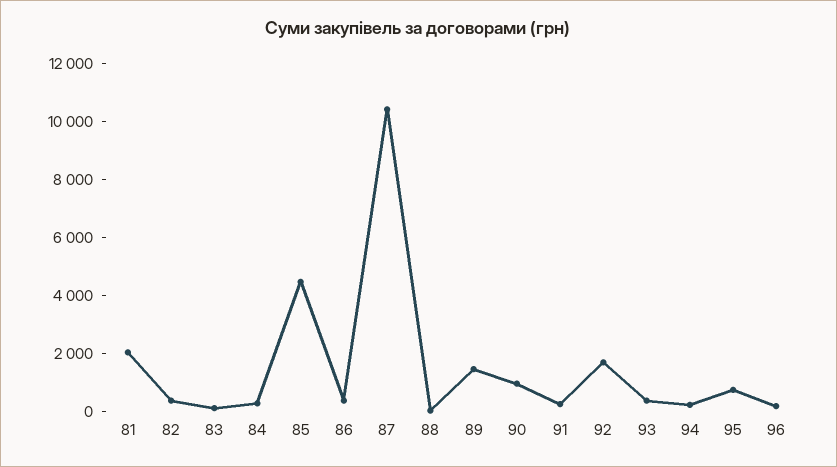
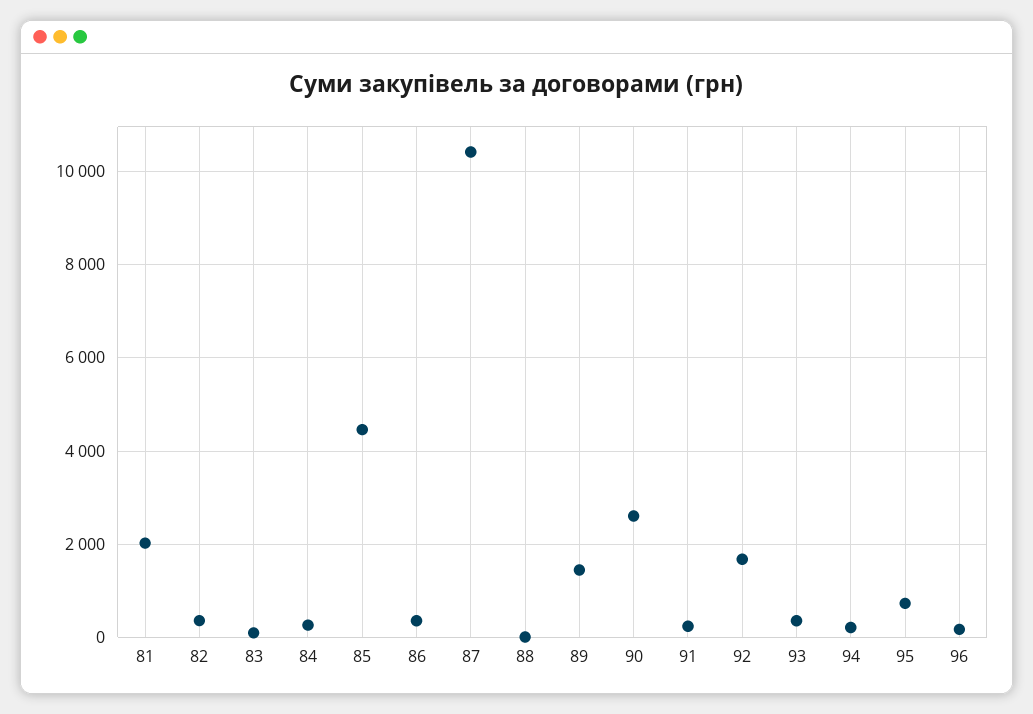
90: 1000 -> 2600

